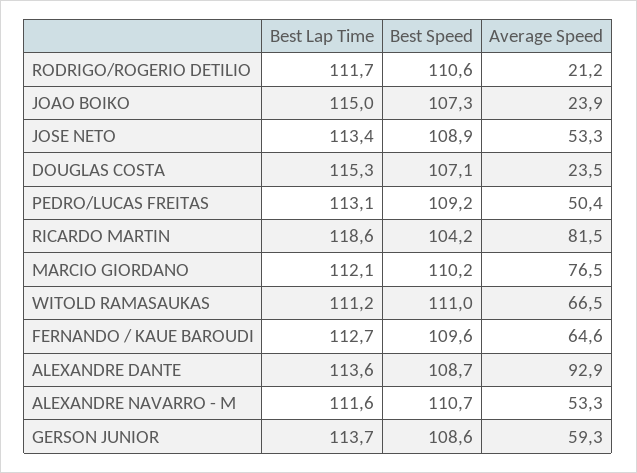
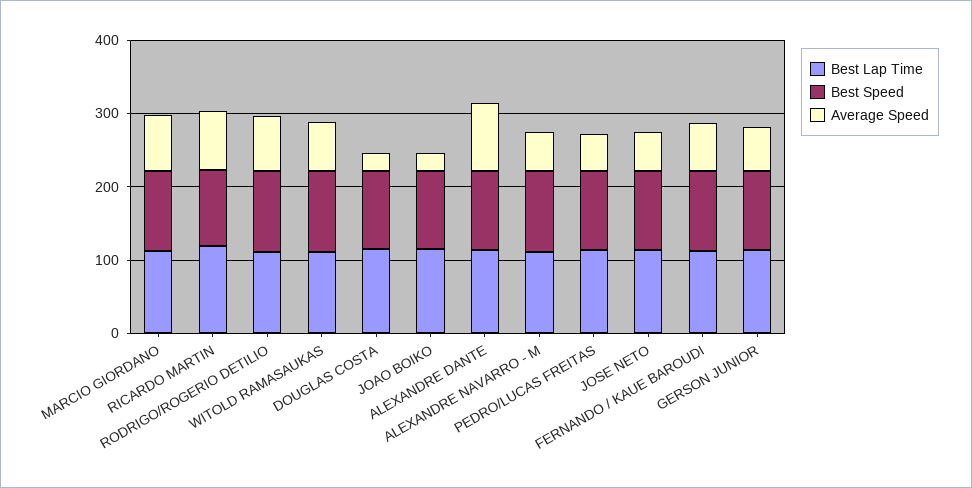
Average Speed, RODRIGO/ROGERIO DETILIO: 21.2 -> 80

